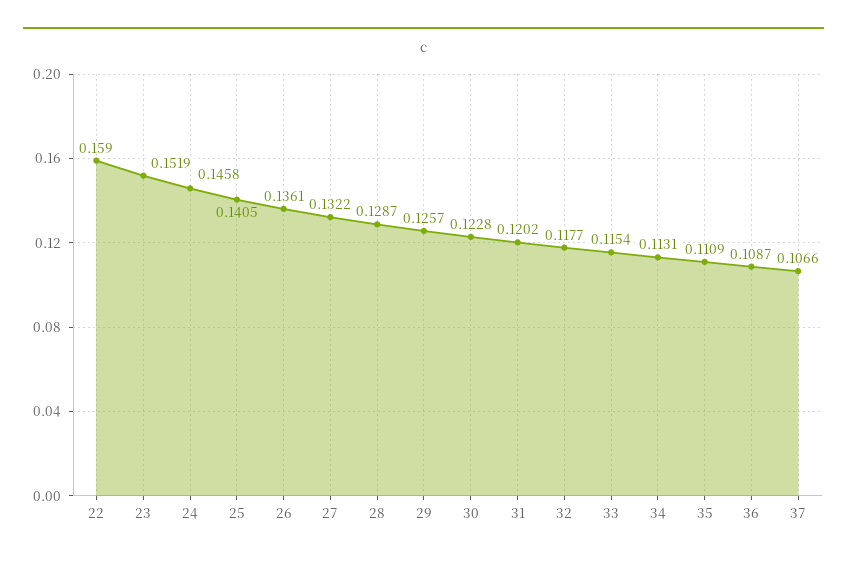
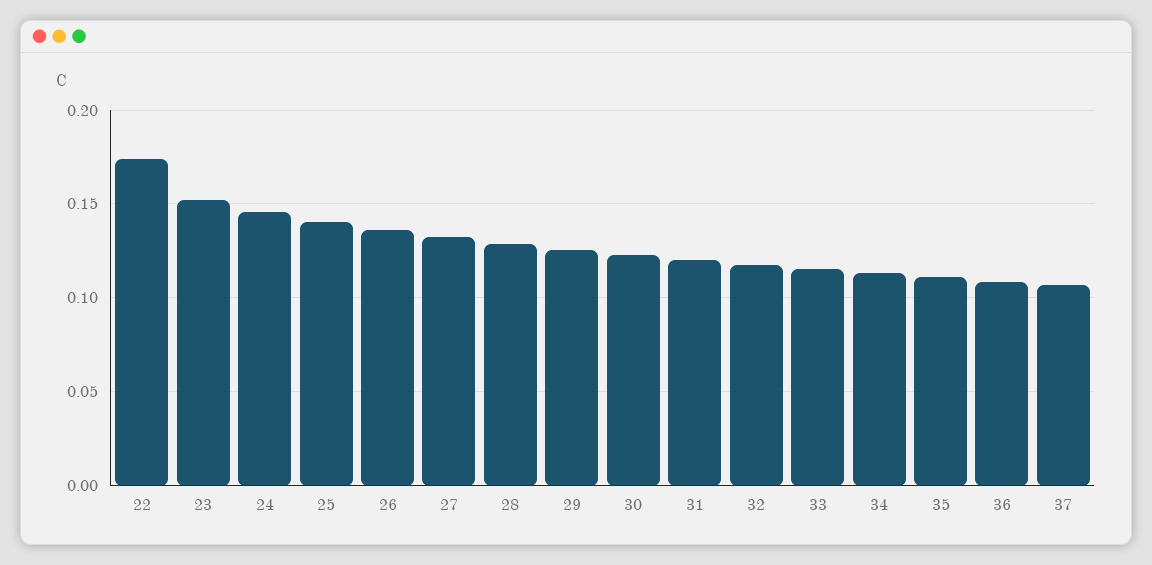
22: 0.159 -> 0.175

